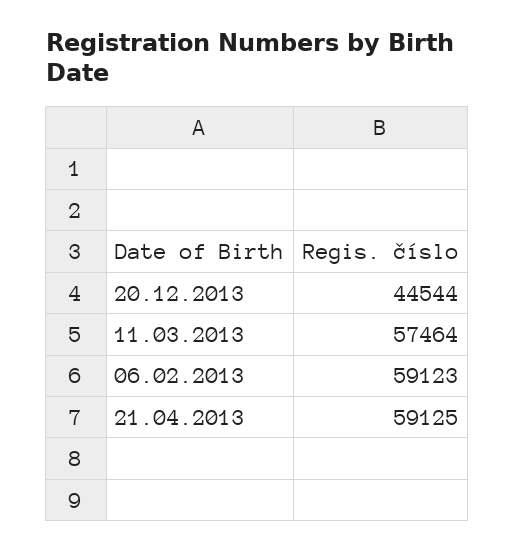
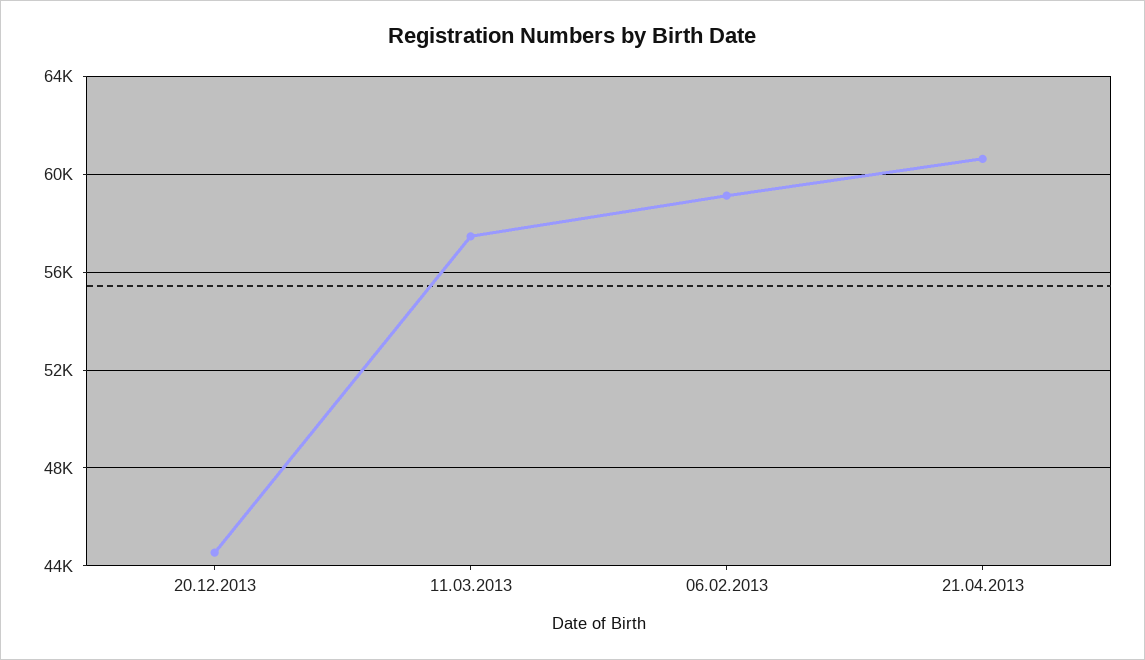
21.04.2013: 59125 -> 60500

